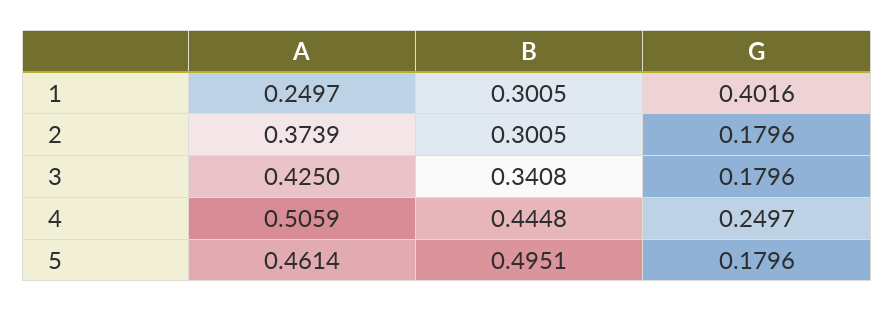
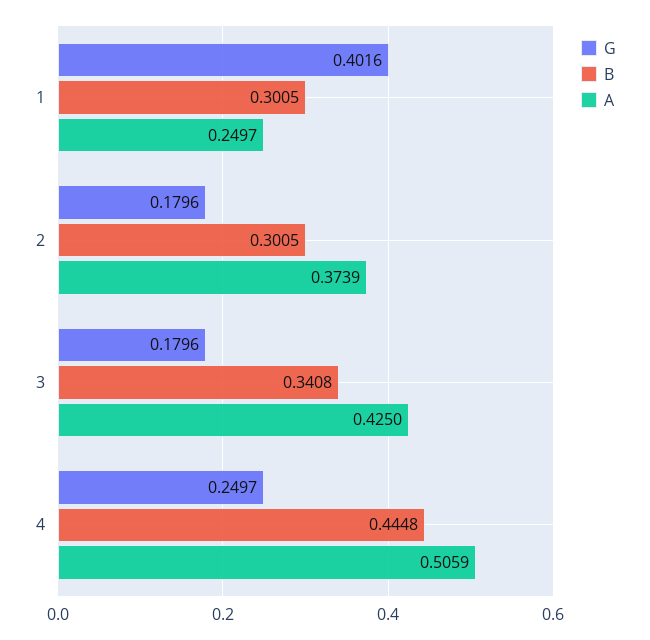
A, 5: 0.4614 -> none
B, 5: 0.4951 -> none
G, 5: 0.1796 -> none

